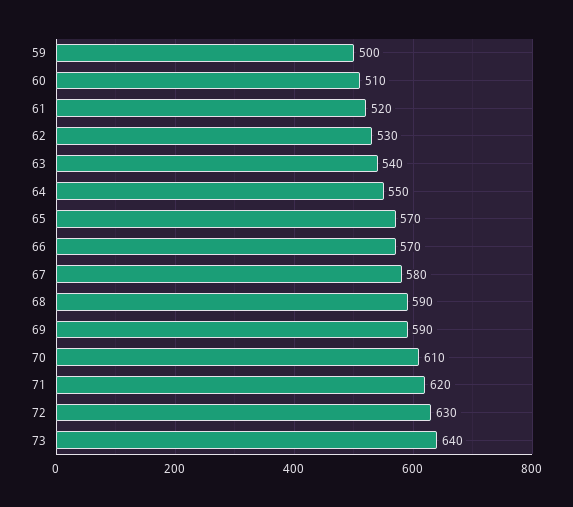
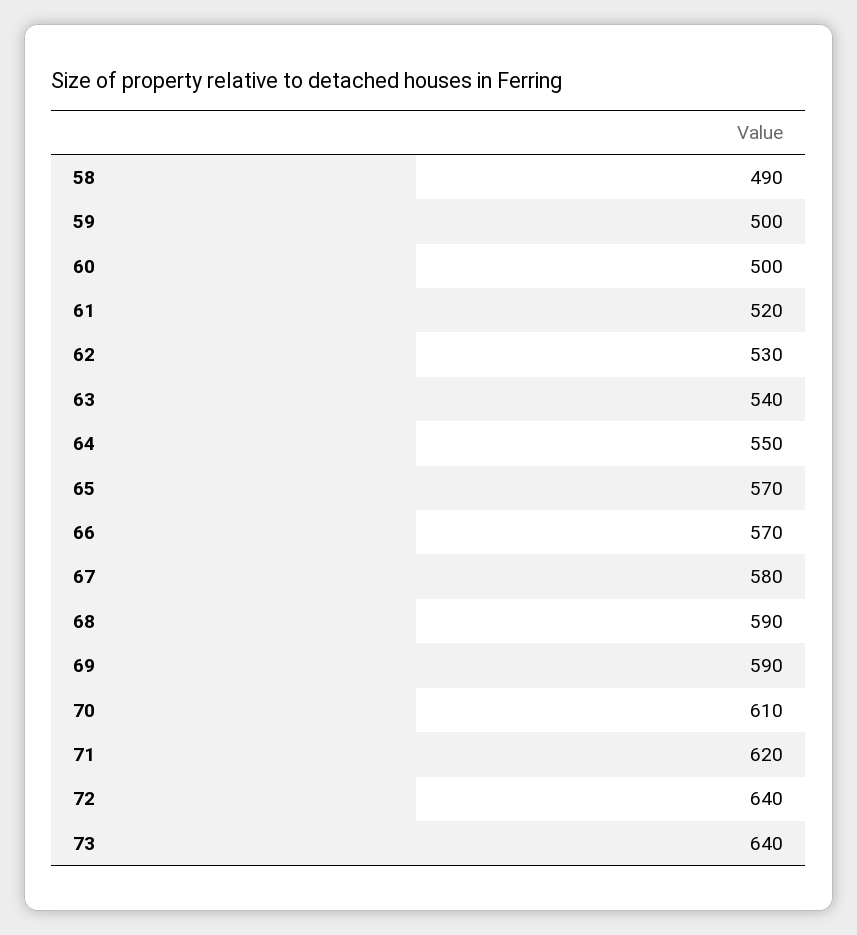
60: 510 -> 500
72: 630 -> 640
58: none -> 490

